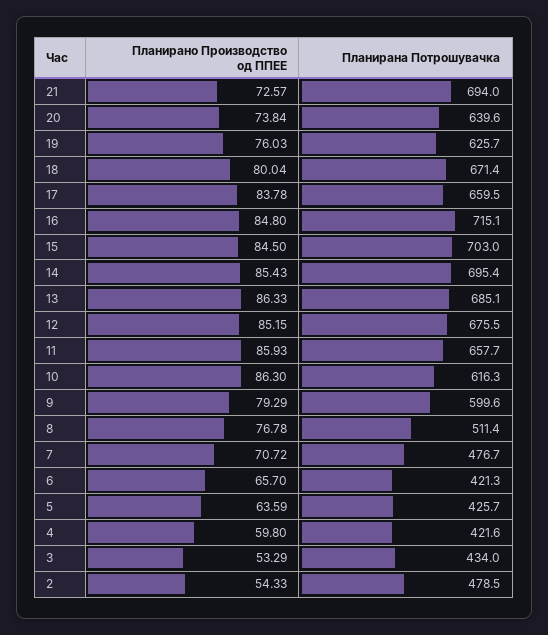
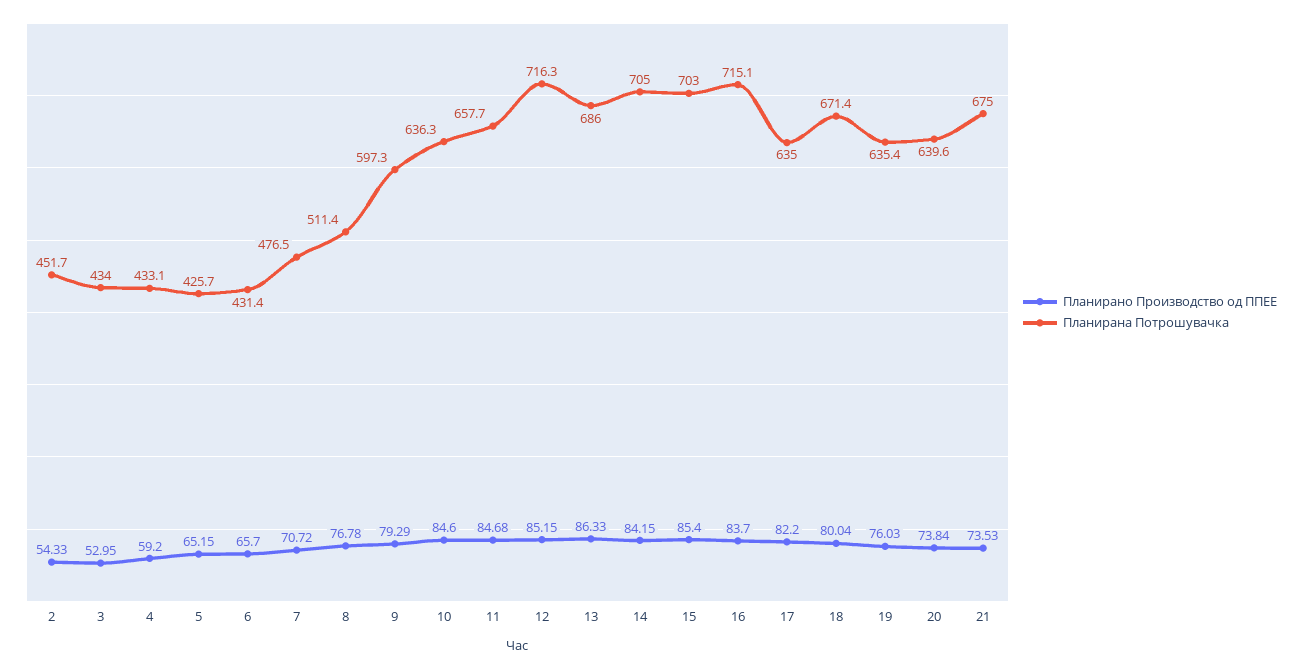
Планирано Производство од ППЕЕ, 21: 72.57 -> 73.53
Планирана Потрошувачка, 21: 694 -> 675
Планирана Потрошувачка, 19: 625.7 -> 635.4
Планирано Производство од ППЕЕ, 17: 83.78 -> 82.2
Планирана Потрошувачка, 17: 659.5 -> 635
Планирано Производство од ППЕЕ, 16: 84.8 -> 83.7
Планирано Производство од ППЕЕ, 15: 84.5 -> 85.4
Планирано Производство од ППЕЕ, 14: 85.43 -> 84.15
Планирана Потрошувачка, 14: 695.4 -> 705
Планирана Потрошувачка, 13: 685.1 -> 686
Планирана Потрошувачка, 12: 675.5 -> 716.3
Планирано Производство од ППЕЕ, 11: 85.93 -> 84.68
Планирано Производство од ППЕЕ, 10: 86.3 -> 84.6
Планирана Потрошувачка, 10: 616.3 -> 636.3
Планирана Потрошувачка, 9: 599.6 -> 597.3
Планирана Потрошувачка, 7: 476.7 -> 476.5
Планирана Потрошувачка, 6: 421.3 -> 431.4
Планирано Производство од ППЕЕ, 5: 63.59 -> 65.15
Планирано Производство од ППЕЕ, 4: 59.8 -> 59.2
Планирана Потрошувачка, 4: 421.6 -> 433.1
Планирано Производство од ППЕЕ, 3: 53.29 -> 52.95
Планирана Потрошувачка, 2: 478.5 -> 451.7

